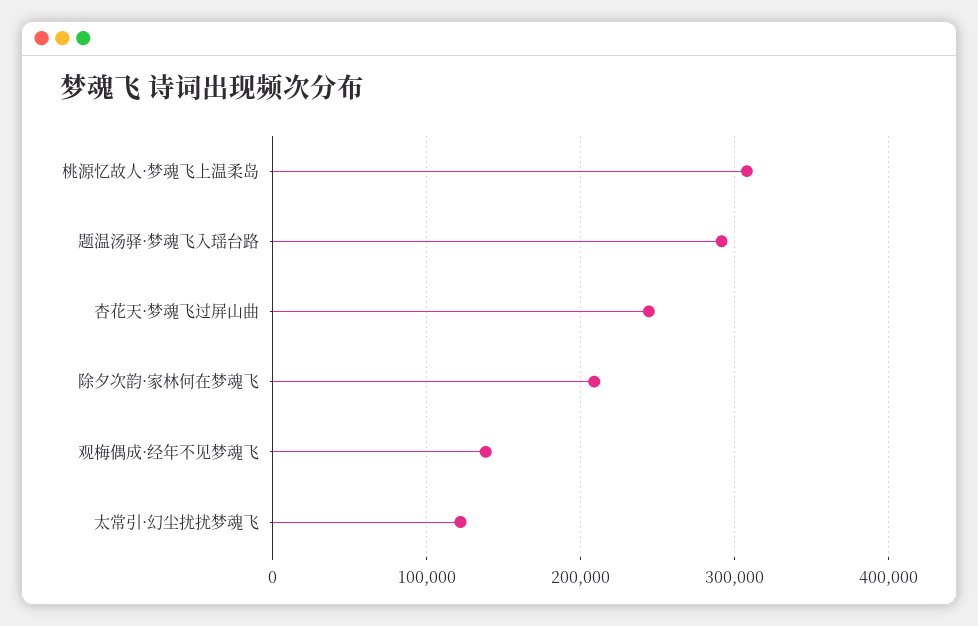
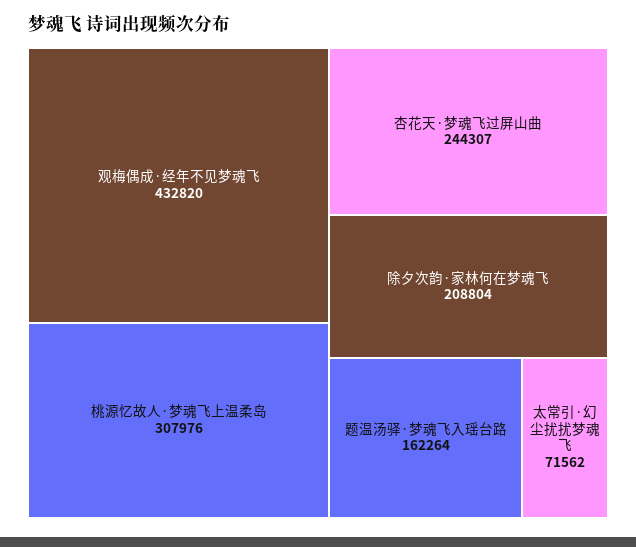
题温汤驿·梦魂飞入瑶台路: 290000 -> 162264
观梅偶成·经年不见梦魂飞: 140000 -> 432820
太常引·幻尘扰扰梦魂飞: 120000 -> 71562

